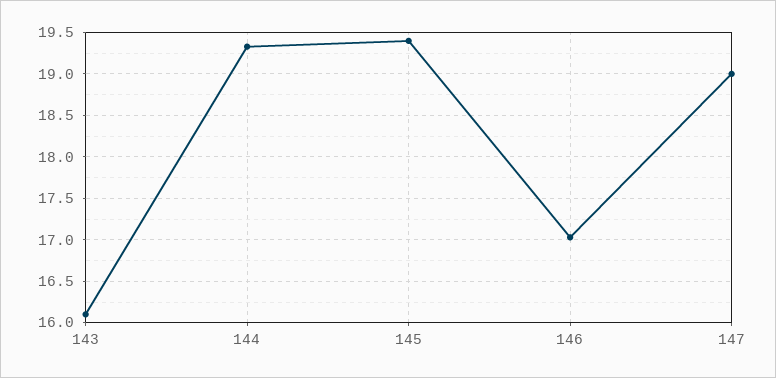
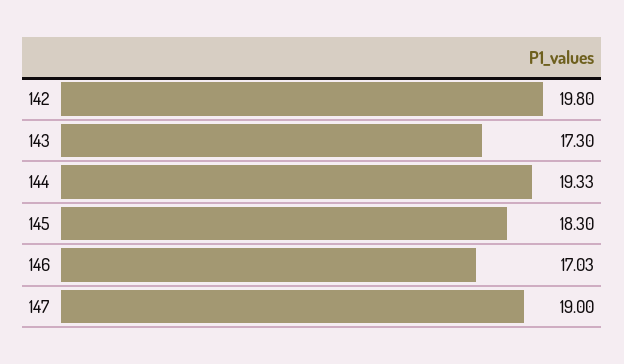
143: 16.1 -> 17.3
145: 19.4 -> 18.3
142: none -> 19.8

